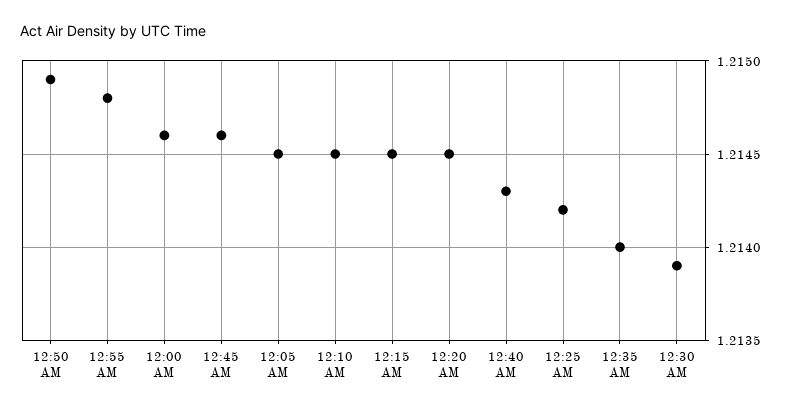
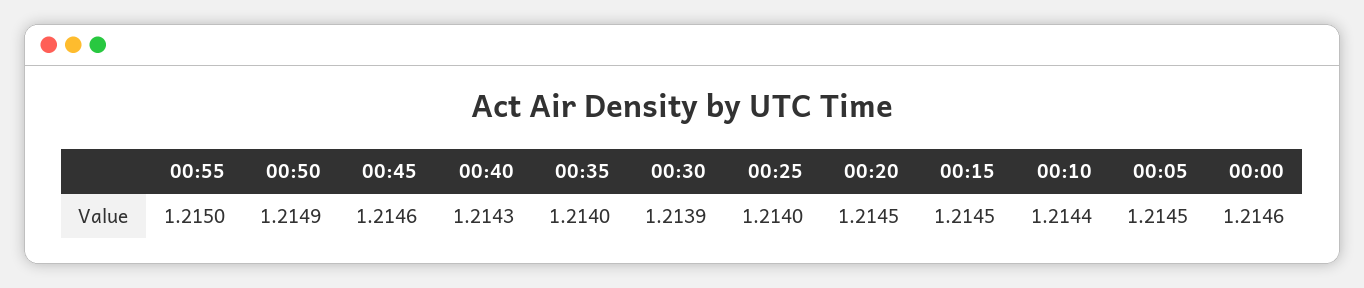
12:55 AM: 1.2148 -> 1.215
12:10 AM: 1.2145 -> 1.2144
12:25 AM: 1.2142 -> 1.214

